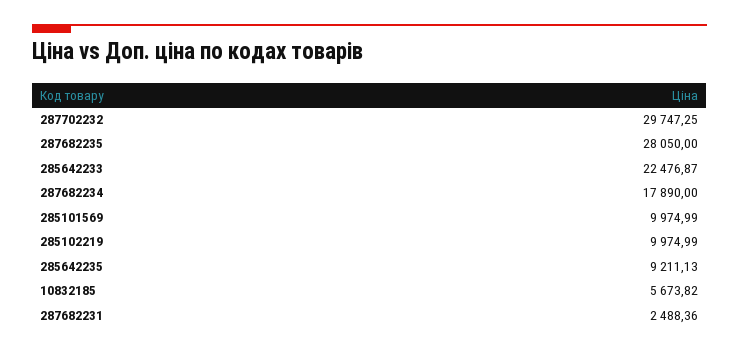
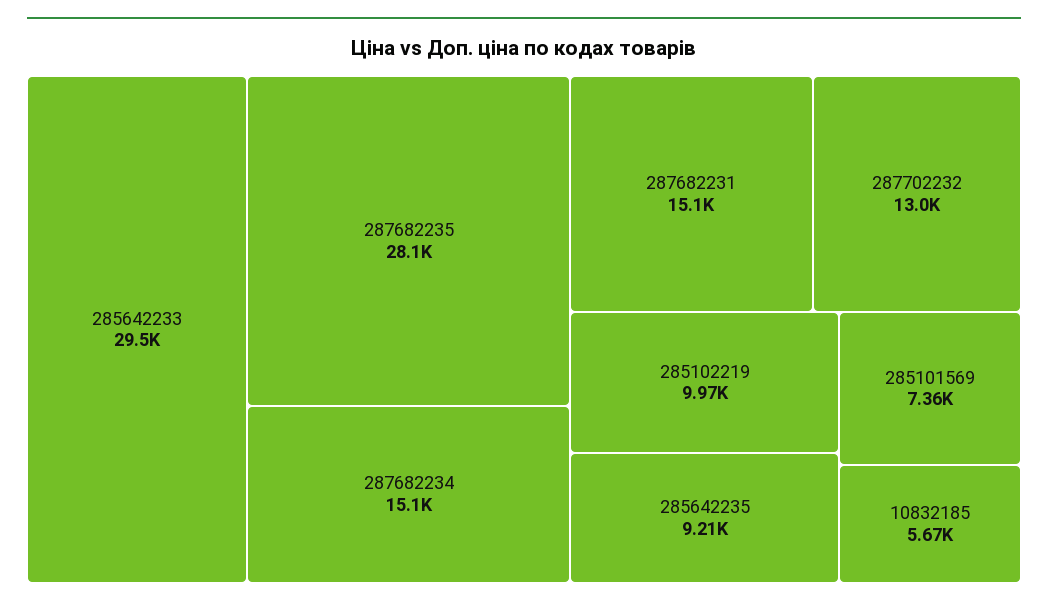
287702232: 29747.25 -> 13000
285642233: 22476.87 -> 29500
287682234: 17890 -> 15100
285101569: 9974.99 -> 7360
287682231: 2488.36 -> 15100

